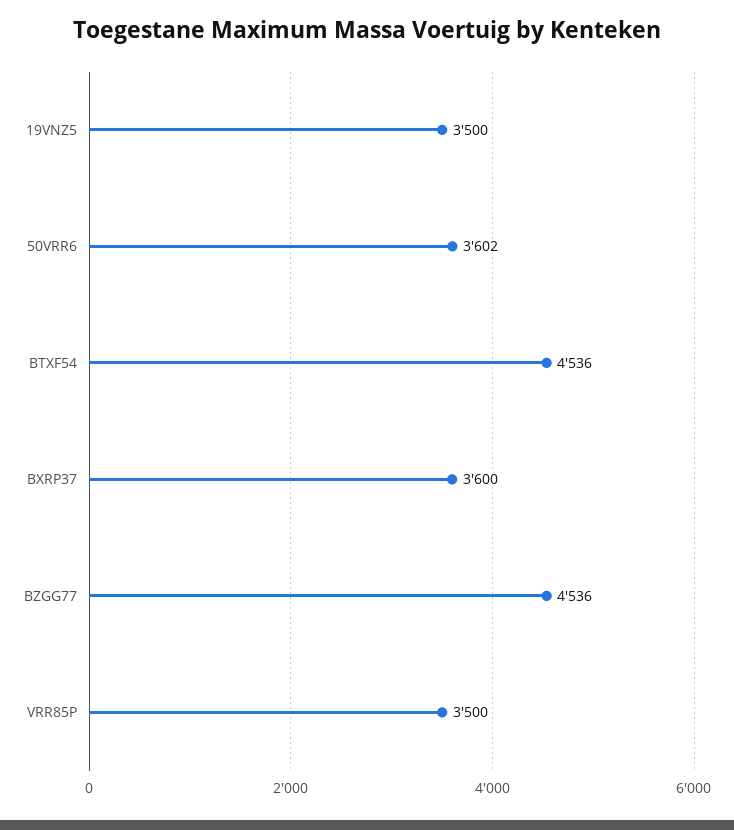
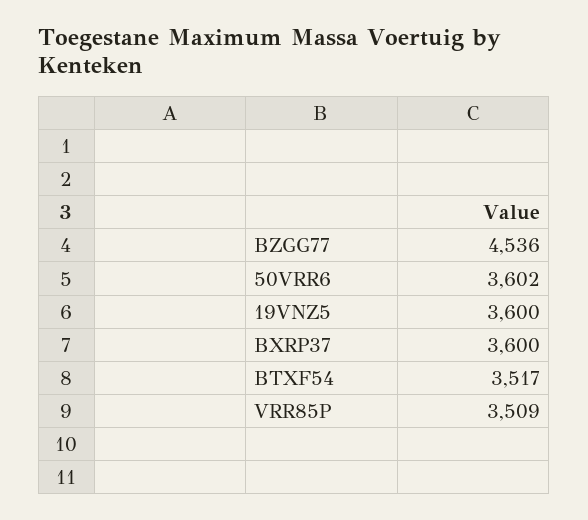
19VNZ5: 3500 -> 3600
BTXF54: 4536 -> 3517
VRR85P: 3500 -> 3509

